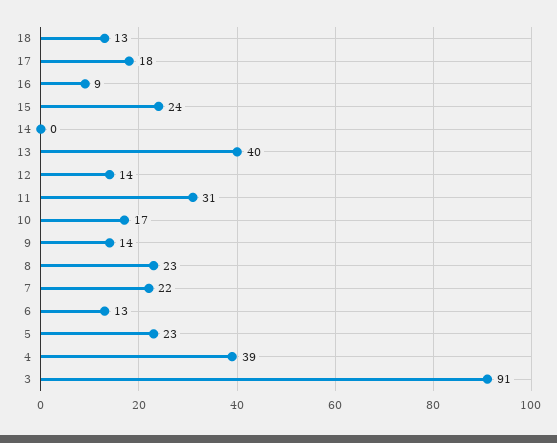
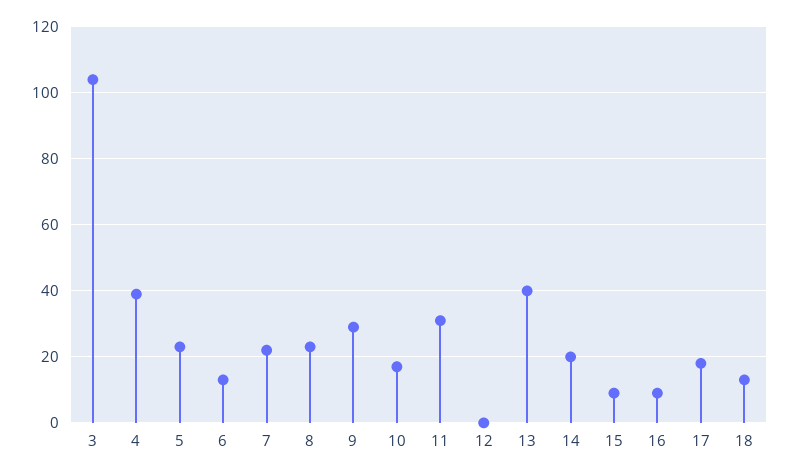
15: 24 -> 10
14: 0 -> 20
12: 14 -> 0
9: 14 -> 30
3: 91 -> 105

